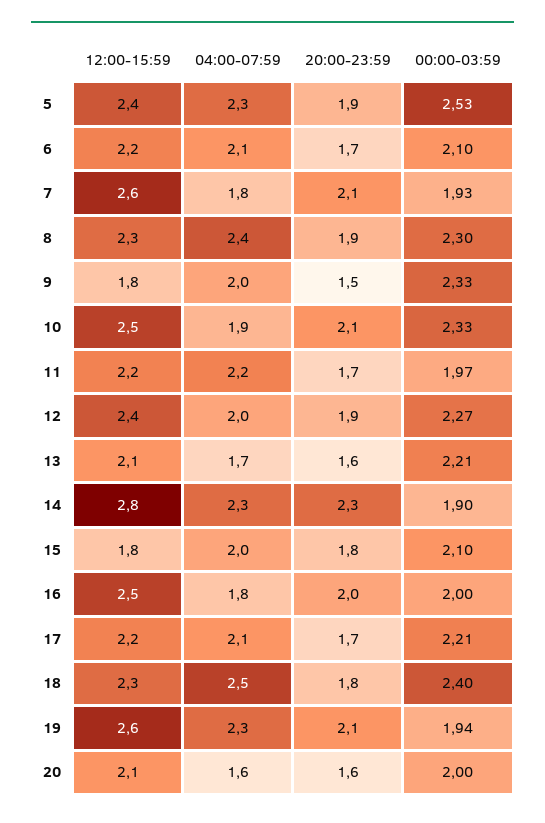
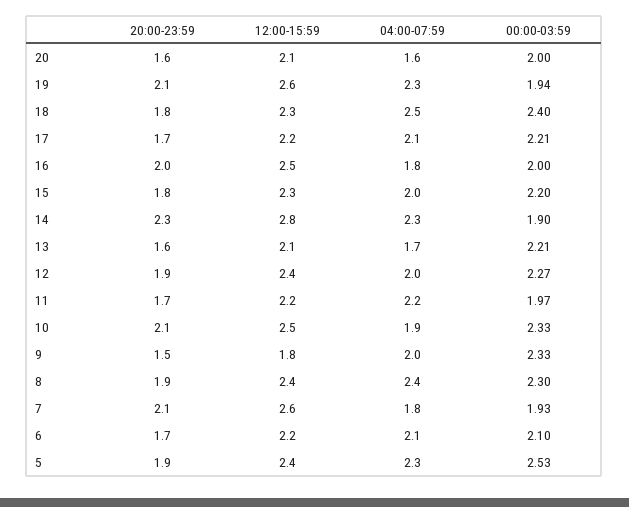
12:00-15:59, 8: 2.3 -> 2.4
12:00-15:59, 15: 1.8 -> 2.3
00:00-03:59, 15: 2.1 -> 2.2

